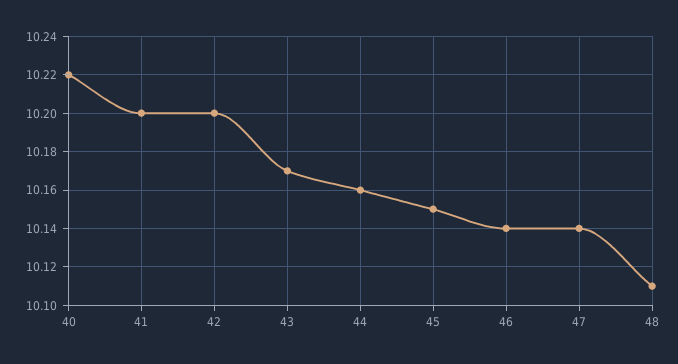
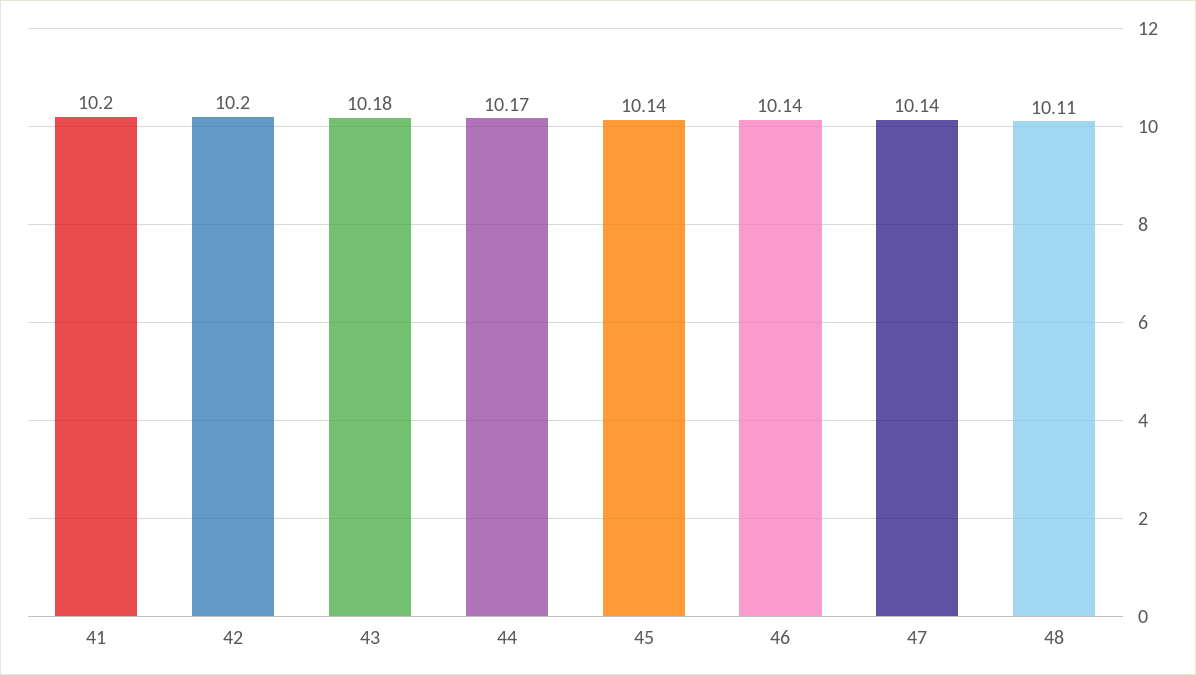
40: 10.22 -> none
43: 10.17 -> 10.18
44: 10.16 -> 10.17
45: 10.15 -> 10.14

